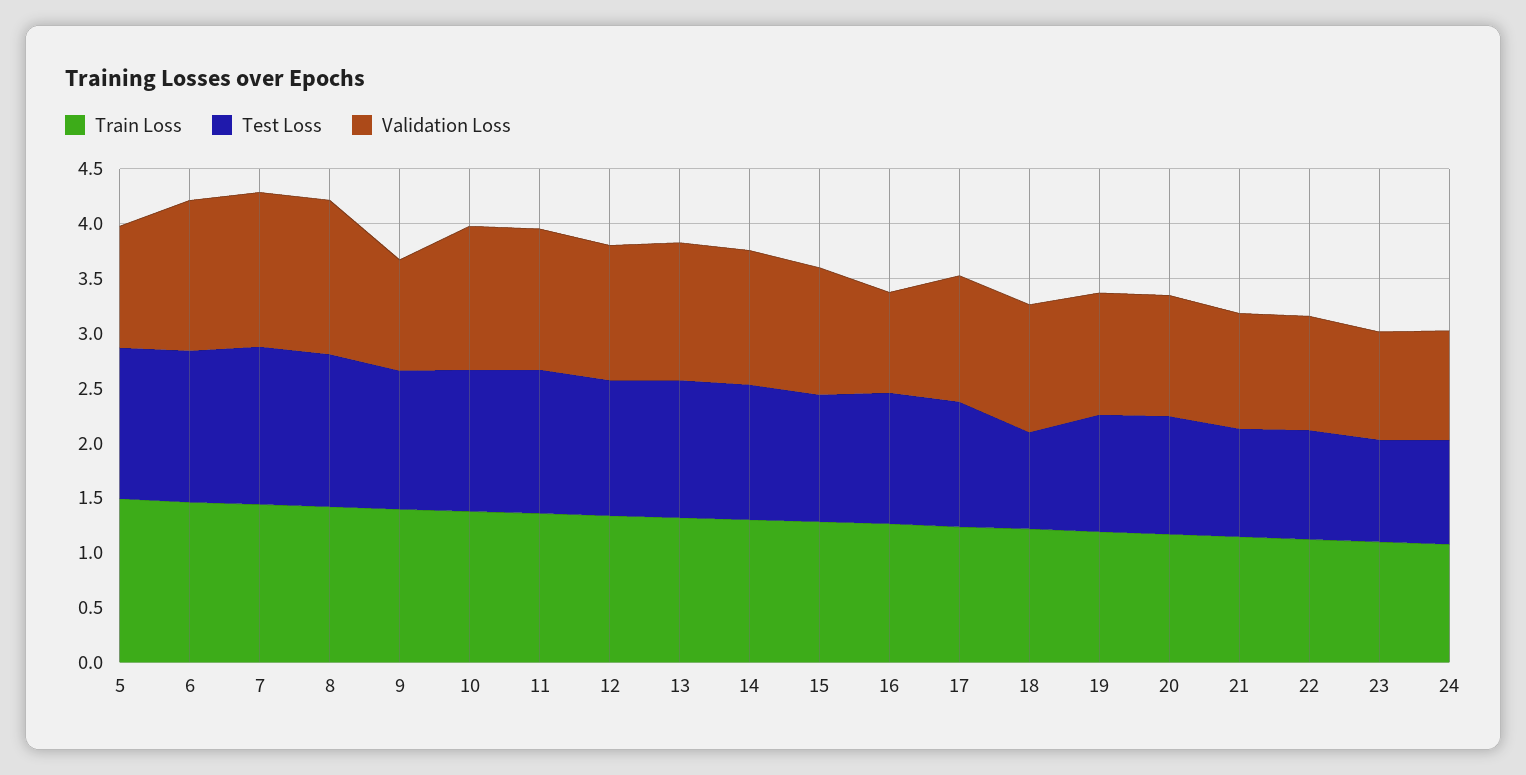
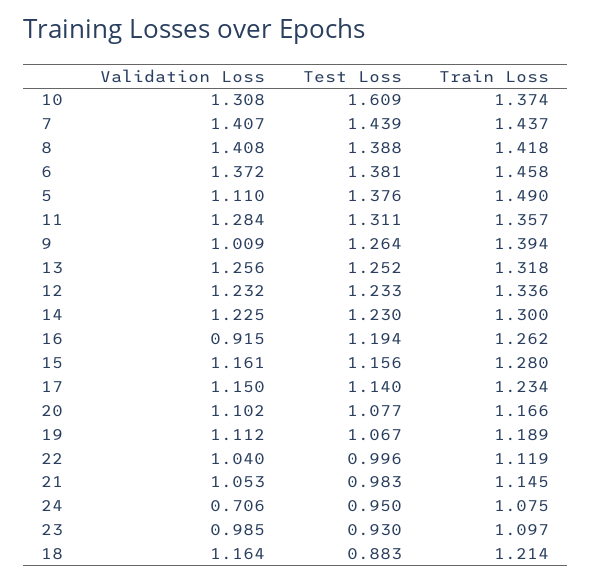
Test Loss, 10: 1.3 -> 1.609
Validation Loss, 24: 1 -> 0.706

